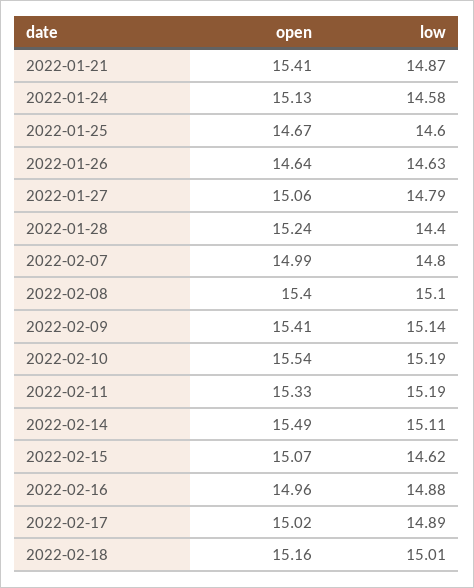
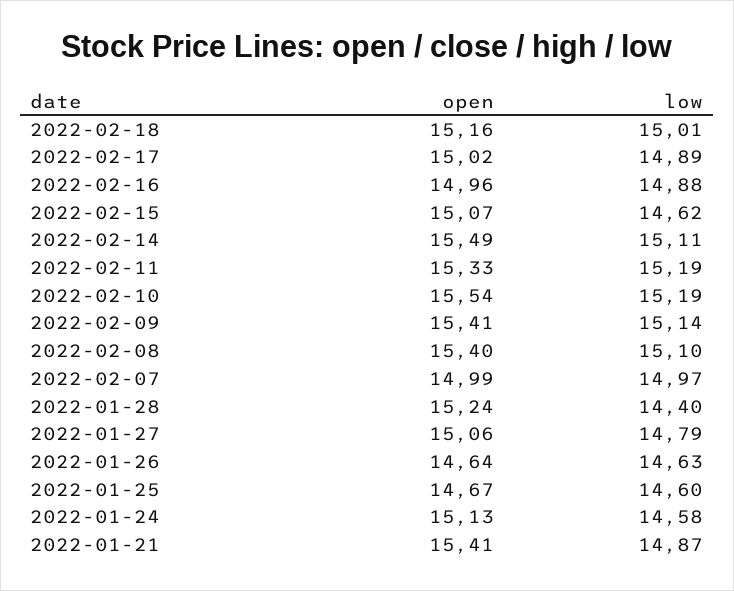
low, 2022-02-07: 14.8 -> 14.97

